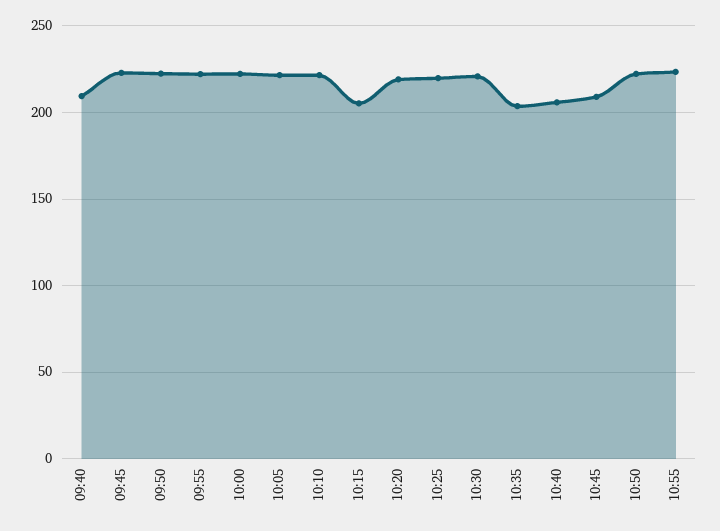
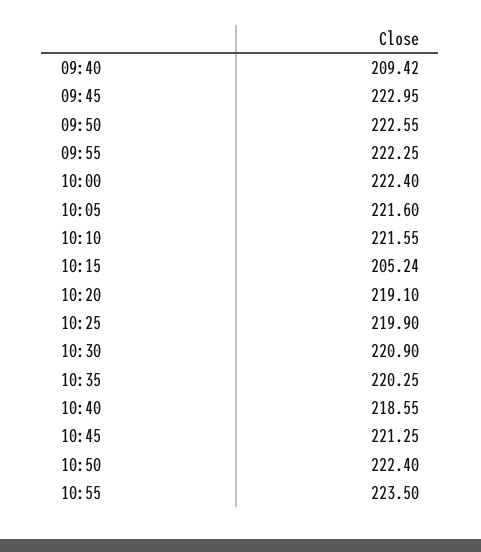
10:35: 205 -> 220.25
10:40: 205 -> 218.55
10:45: 210 -> 221.25

